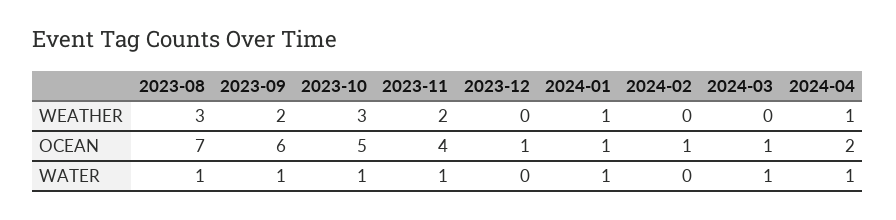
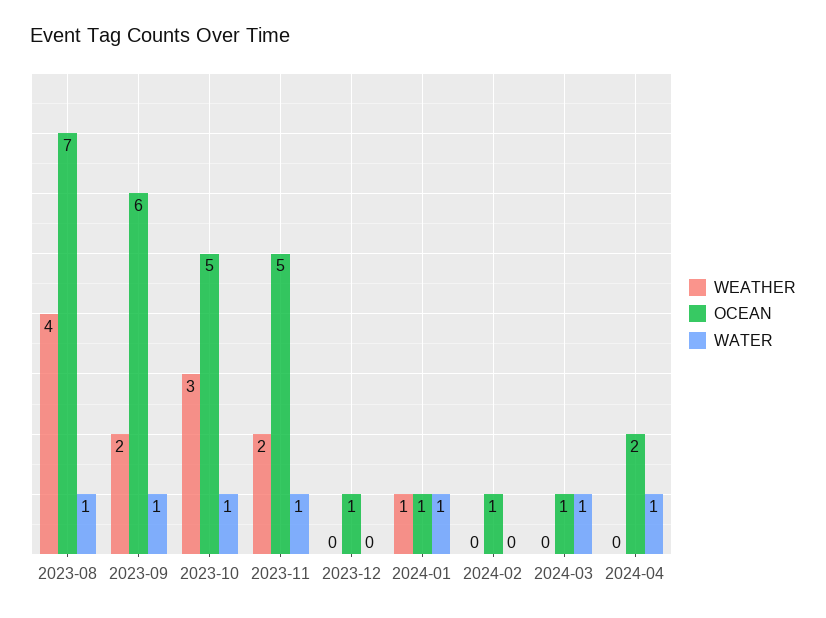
WEATHER, 2023-08: 3 -> 4
WEATHER, 2024-04: 1 -> 0
OCEAN, 2023-11: 4 -> 5

